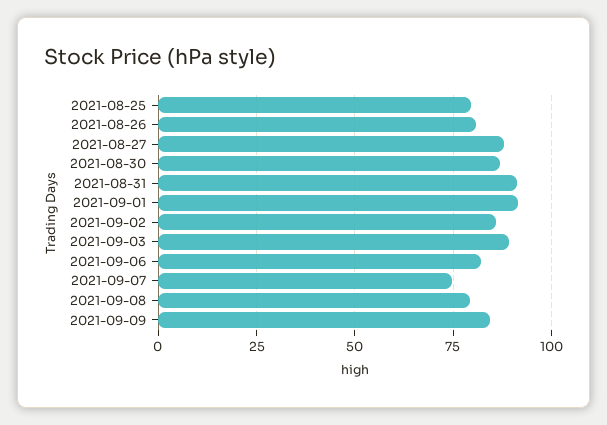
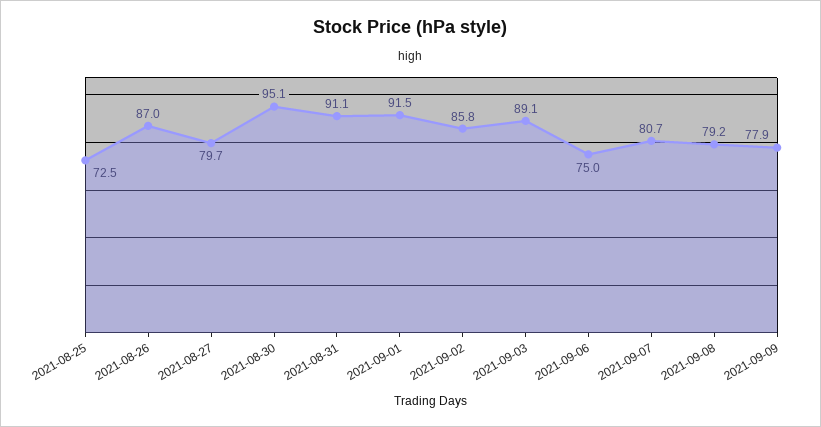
2021-08-25: 80 -> 72.5
2021-08-26: 80 -> 87
2021-08-27: 87.5 -> 79.7
2021-08-30: 87.5 -> 95.1
2021-09-06: 82.5 -> 75
2021-09-07: 75 -> 80.7
2021-09-09: 85 -> 77.9

